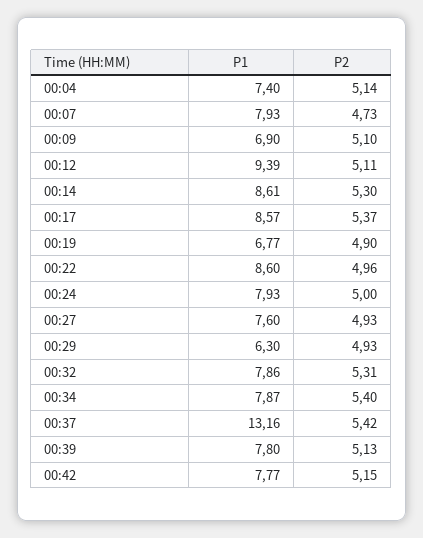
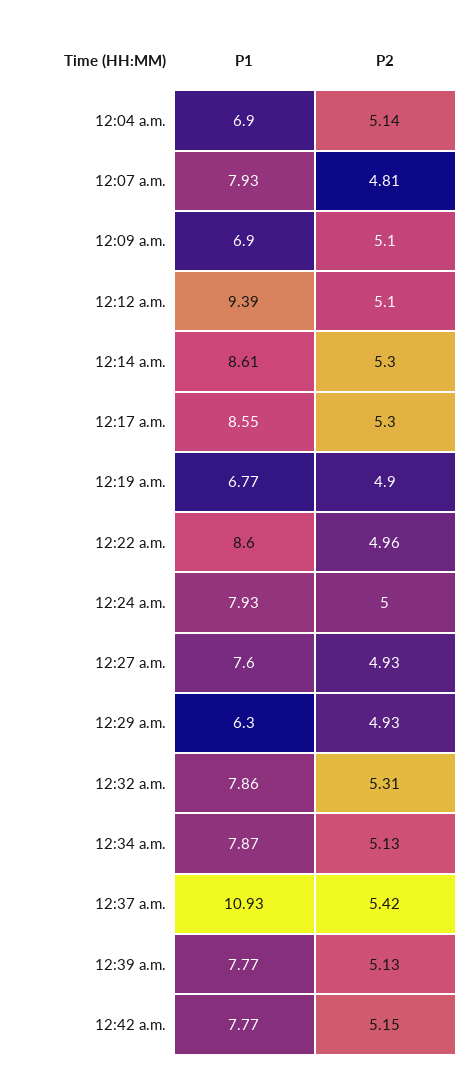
P1, 00:04: 7.4 -> 6.9
P2, 00:07: 4.73 -> 4.81
P2, 00:12: 5.11 -> 5.1
P1, 00:17: 8.57 -> 8.55
P2, 00:17: 5.37 -> 5.3
P2, 00:34: 5.4 -> 5.13
P1, 00:37: 13.16 -> 10.93
P1, 00:39: 7.8 -> 7.77

